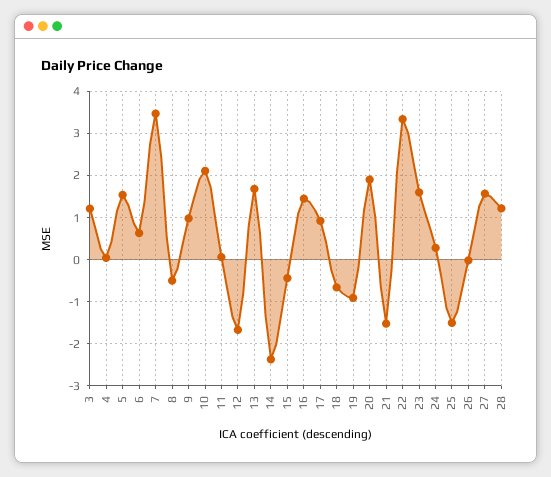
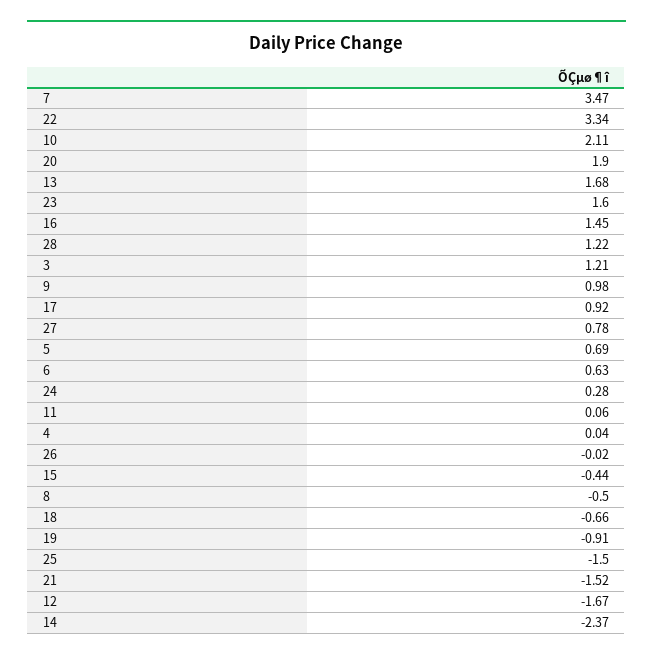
5: 1.6 -> 0.69
27: 1.6 -> 0.78

